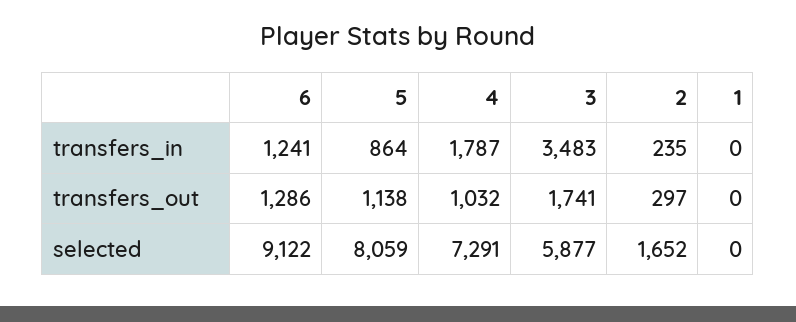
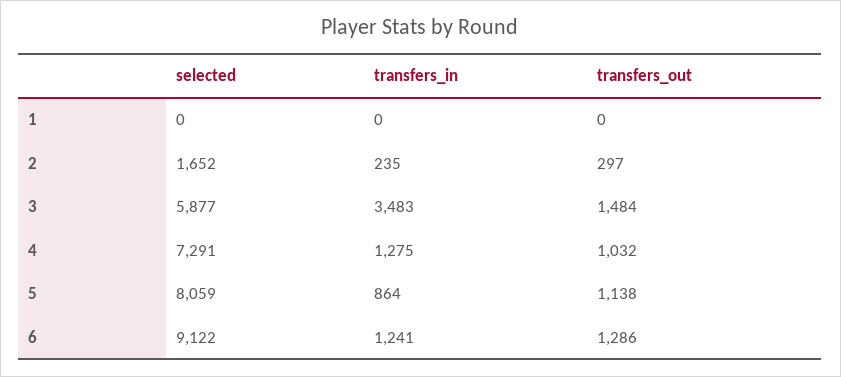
4, transfers_in: 1787 -> 1275
3, transfers_out: 1741 -> 1484

